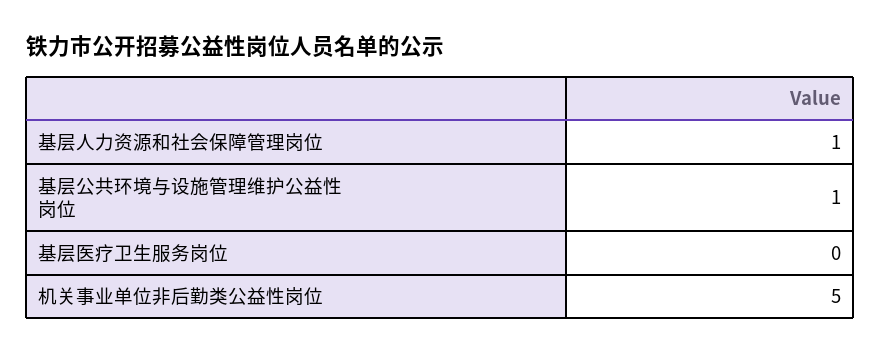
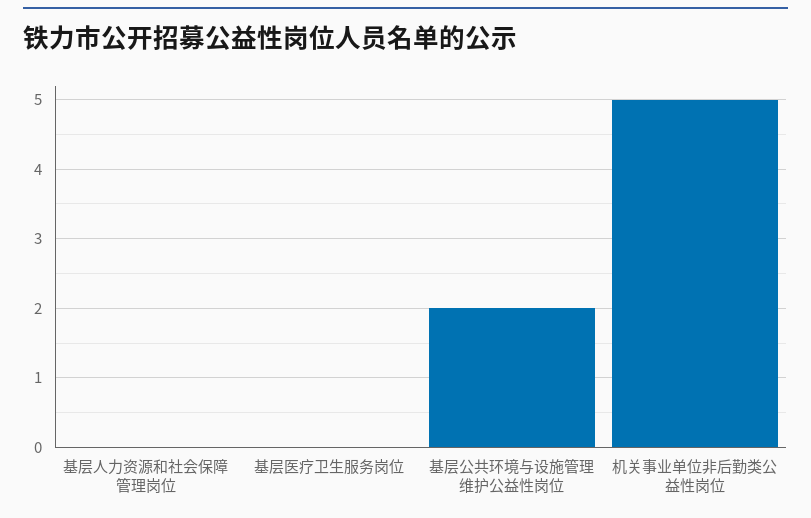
基层人力资源和社会保障管理岗位: 1 -> 0
基层公共环境与设施管理维护公益性岗位: 1 -> 2

